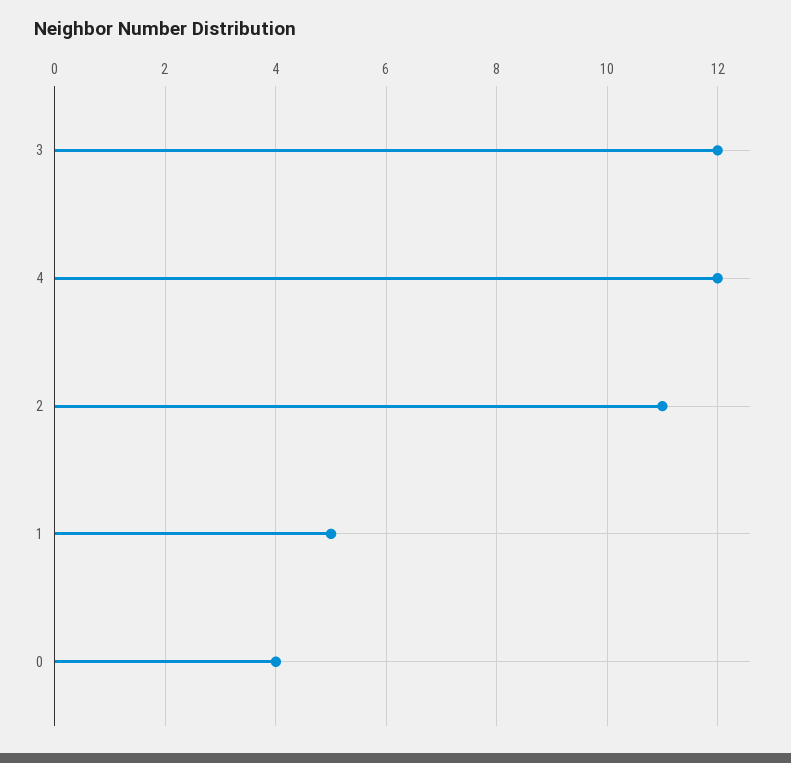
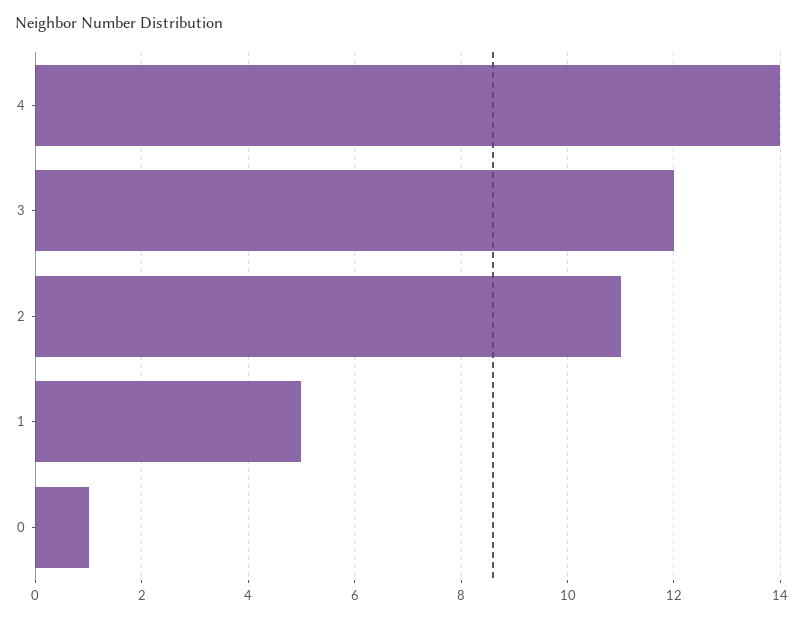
4: 12 -> 14
0: 4 -> 1

